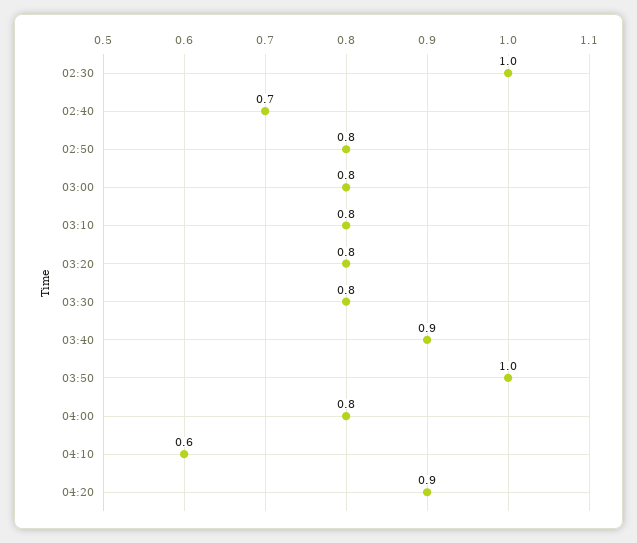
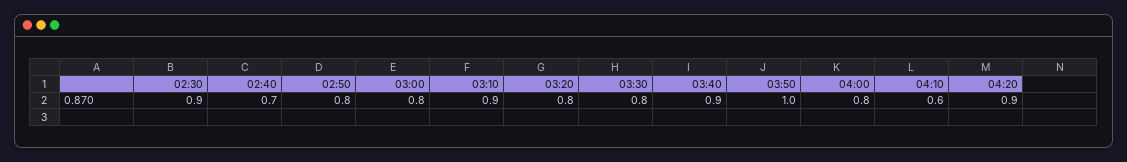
02:30: 1 -> 0.9
03:10: 0.8 -> 0.9

